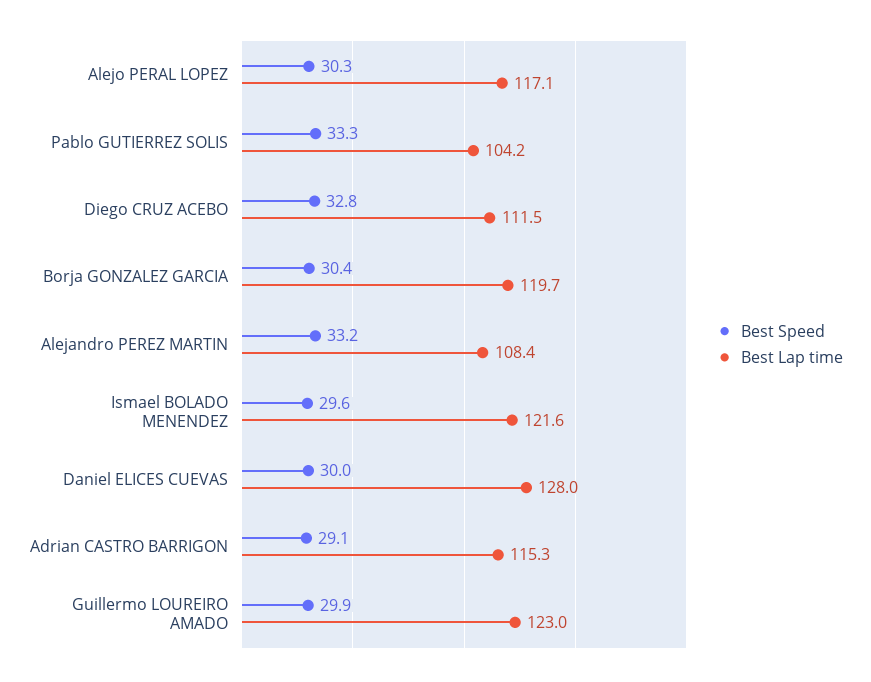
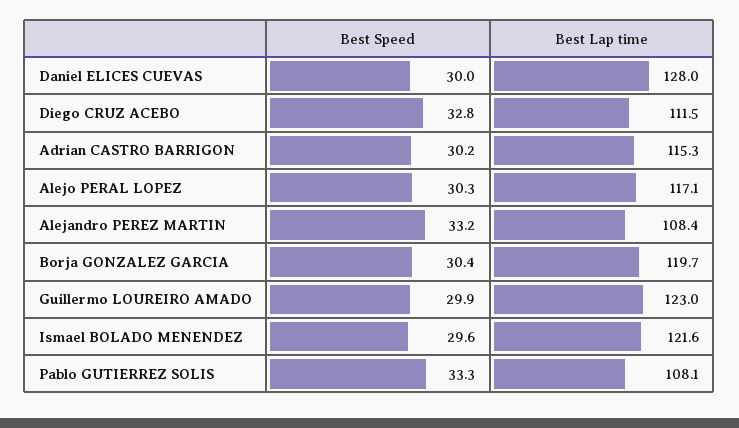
Best Lap time, Pablo GUTIERREZ SOLIS: 104.2 -> 108.1
Best Speed, Adrian CASTRO BARRIGON: 29.1 -> 30.2

